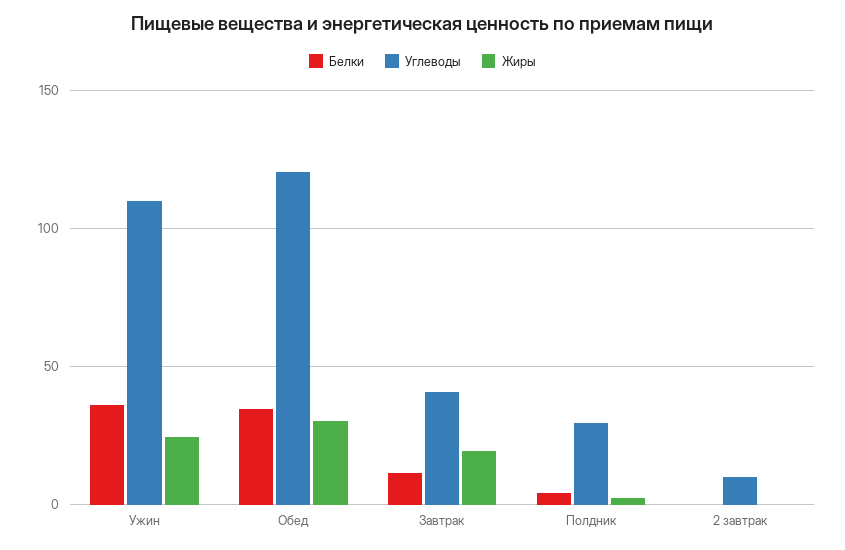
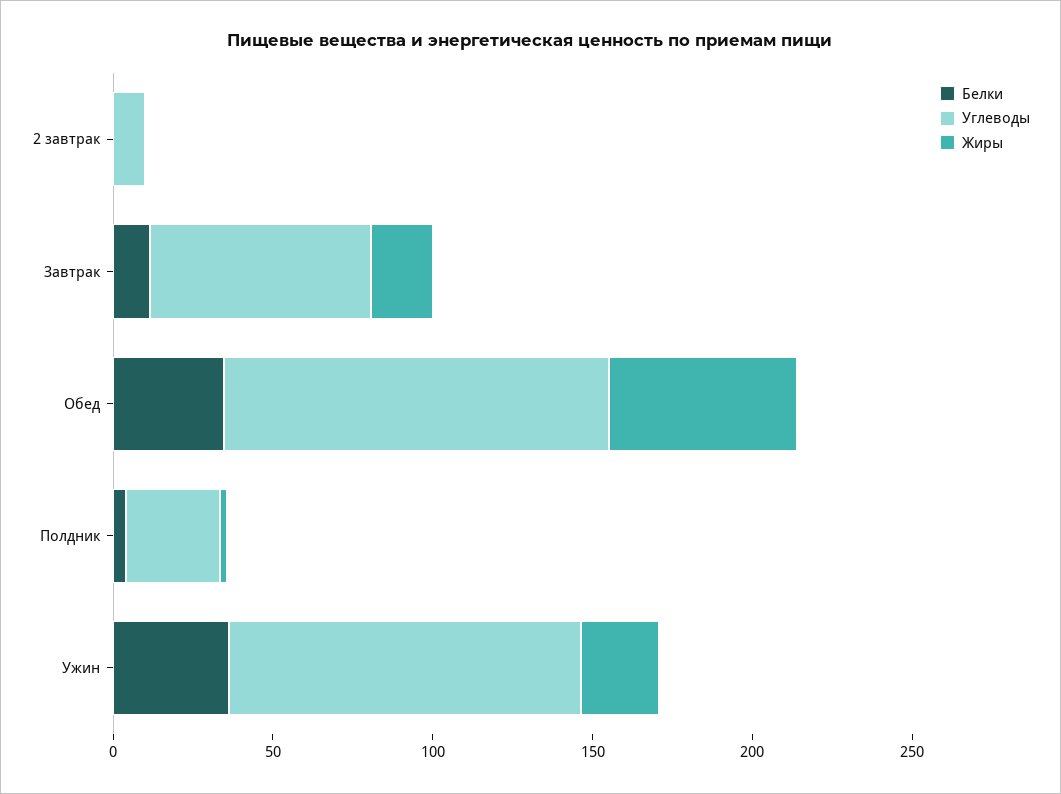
Жиры, Обед: 30 -> 60
Углеводы, Завтрак: 40 -> 70

